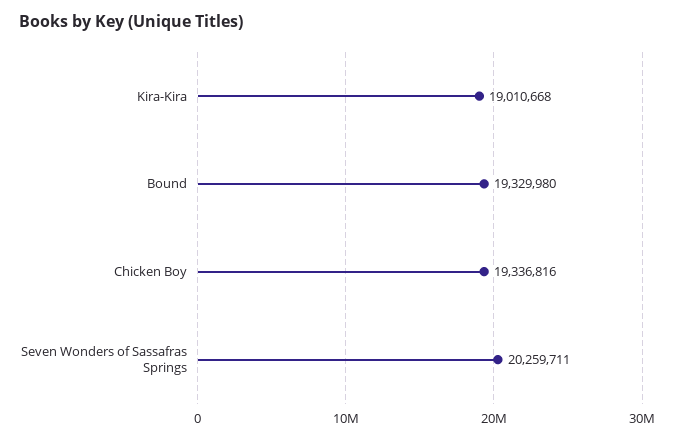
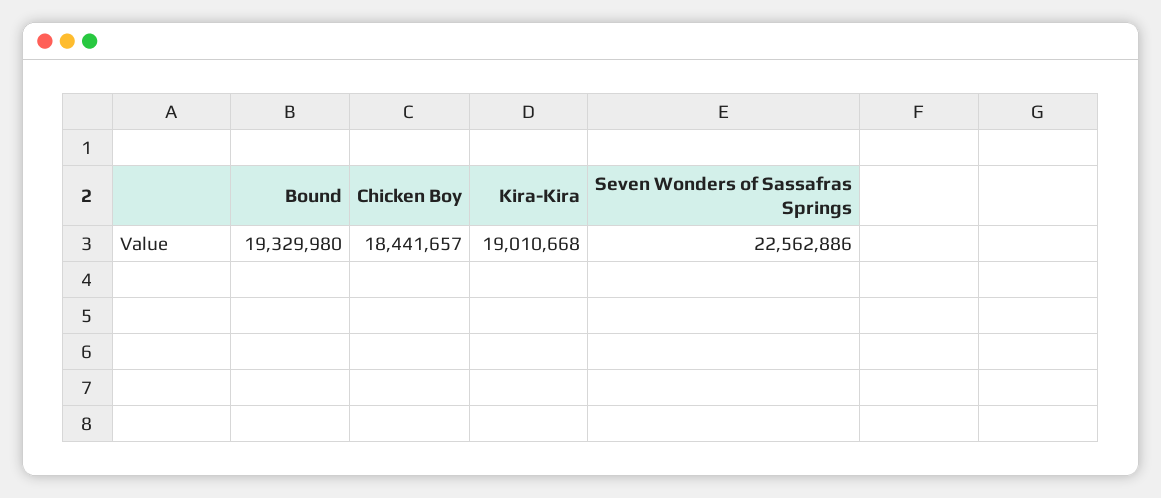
Chicken Boy: 19336816 -> 18441657
Seven Wonders of Sassafras Springs: 20259711 -> 22562886

